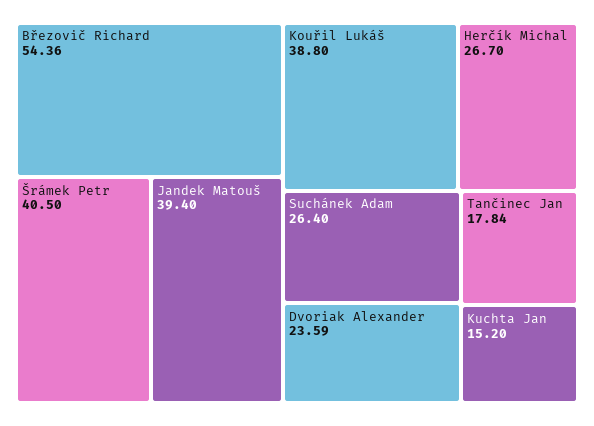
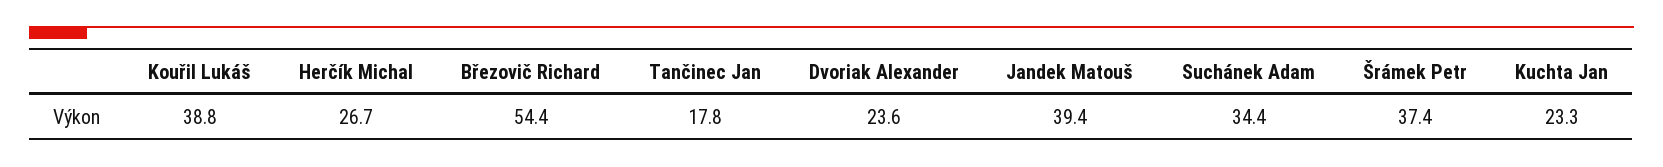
Šrámek Petr: 40.5 -> 37.4
Suchánek Adam: 26.4 -> 34.4
Kuchta Jan: 15.2 -> 23.3

